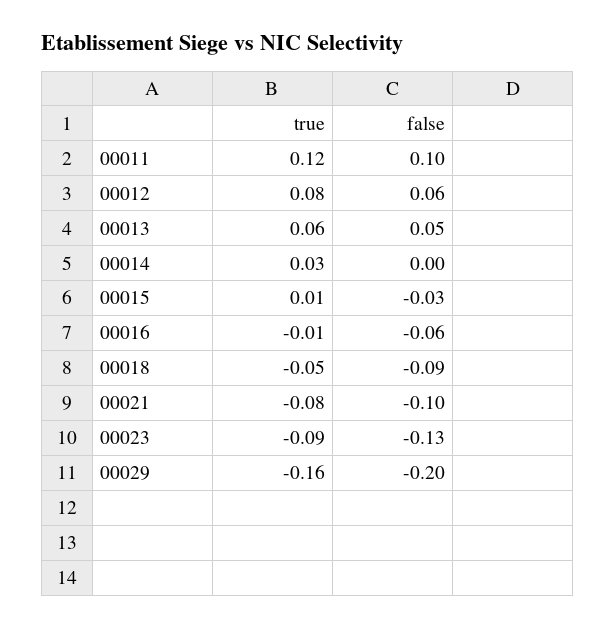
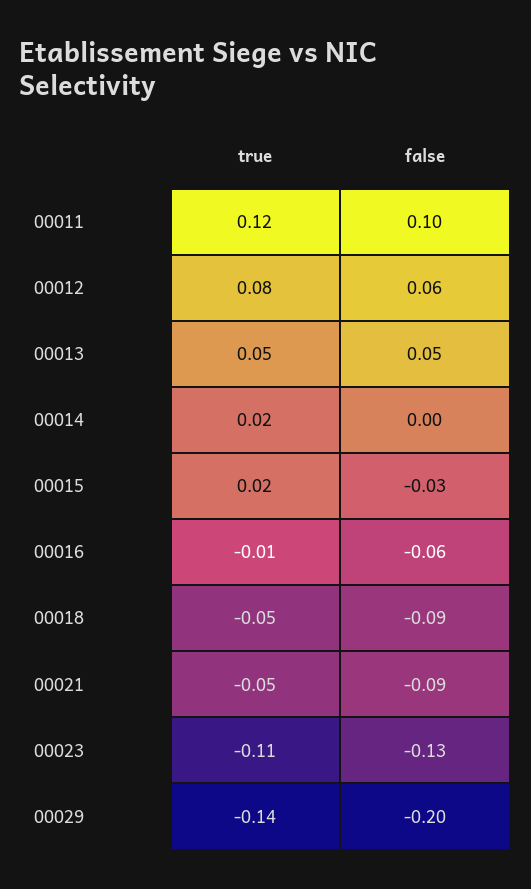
true, 00013: 0.06 -> 0.05
true, 00014: 0.03 -> 0.02
true, 00015: 0.01 -> 0.02
true, 00021: -0.08 -> -0.05
false, 00021: -0.1 -> -0.09
true, 00023: -0.09 -> -0.11
true, 00029: -0.16 -> -0.14

